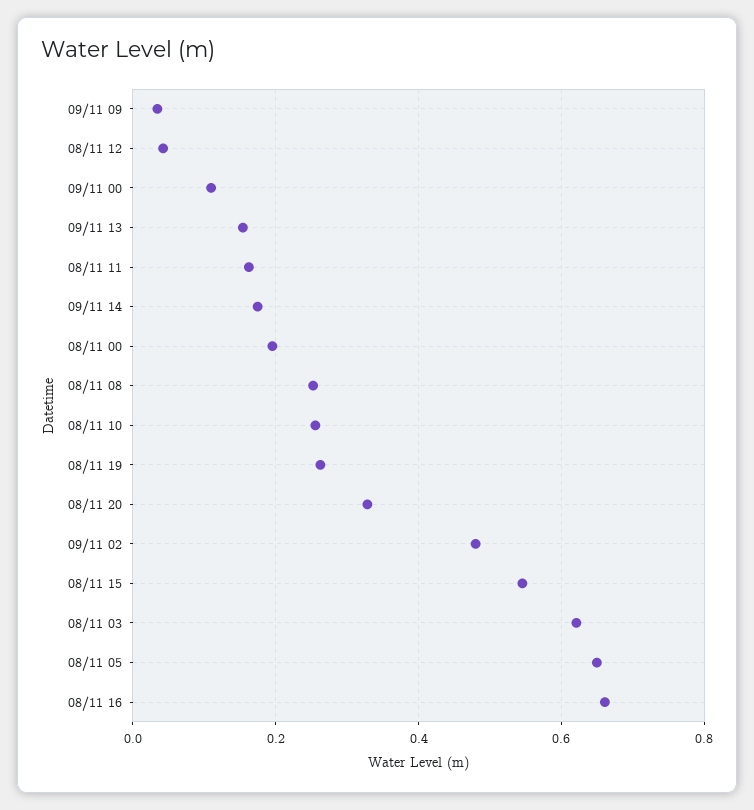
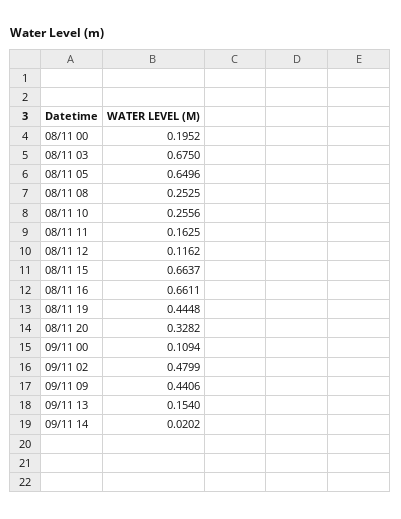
09/11 09: 0.04 -> 0.4406
08/11 12: 0.04 -> 0.1162
09/11 14: 0.18 -> 0.0202
08/11 19: 0.26 -> 0.4448
08/11 15: 0.54 -> 0.6637
08/11 03: 0.62 -> 0.675

